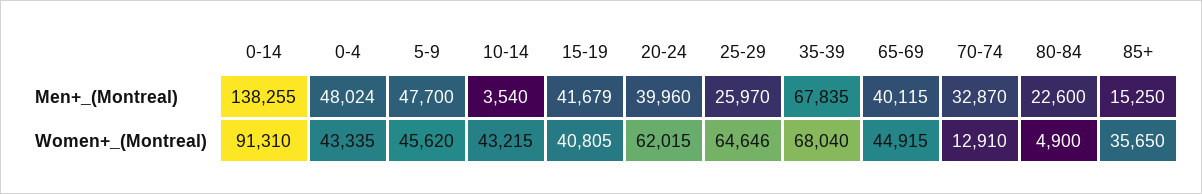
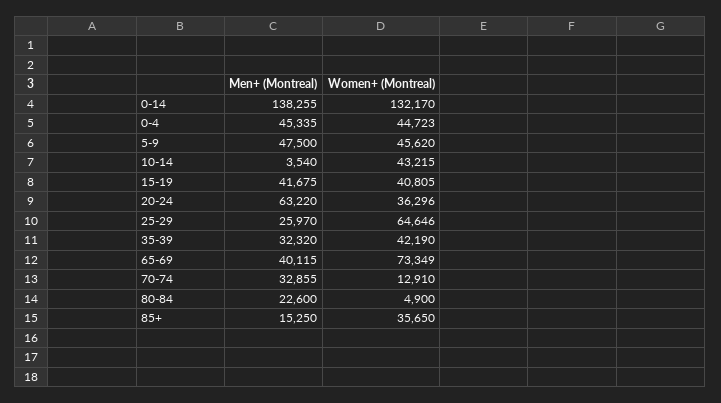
0-4, Men+_(Montreal): 48024 -> 45335
5-9, Men+_(Montreal): 47700 -> 47500
15-19, Men+_(Montreal): 41679 -> 41675
20-24, Men+_(Montreal): 39960 -> 63220
35-39, Men+_(Montreal): 67835 -> 32320
70-74, Men+_(Montreal): 32870 -> 32855
0-14, Women+_(Montreal): 91310 -> 132170
0-4, Women+_(Montreal): 43335 -> 44723
20-24, Women+_(Montreal): 62015 -> 36296
35-39, Women+_(Montreal): 68040 -> 42190
65-69, Women+_(Montreal): 44915 -> 73349

